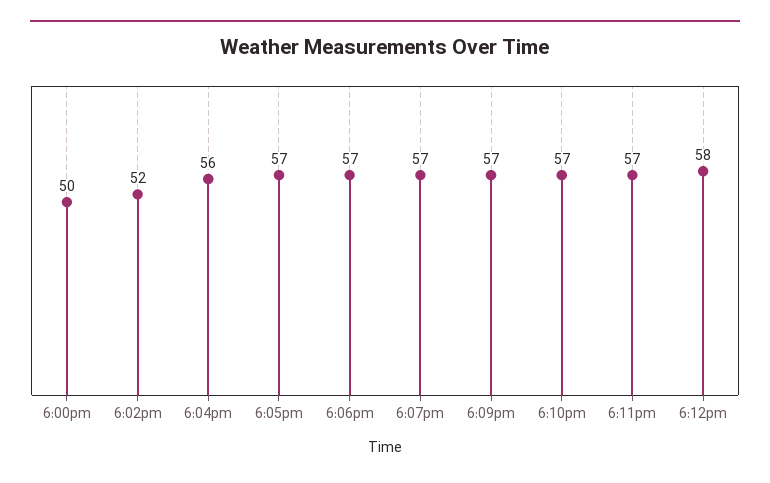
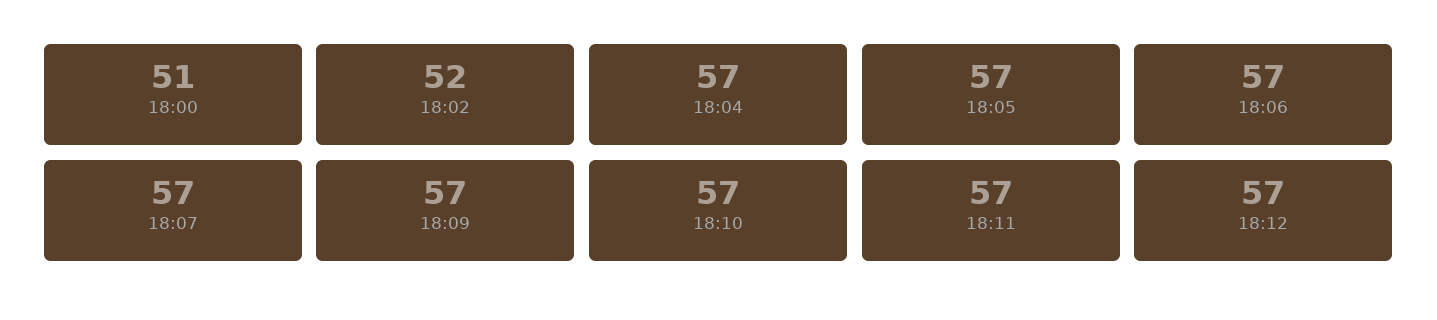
6:00pm: 50 -> 51
6:04pm: 56 -> 57
6:12pm: 58 -> 57

